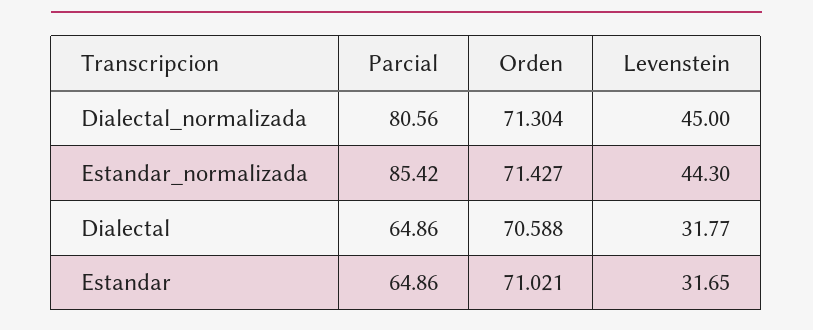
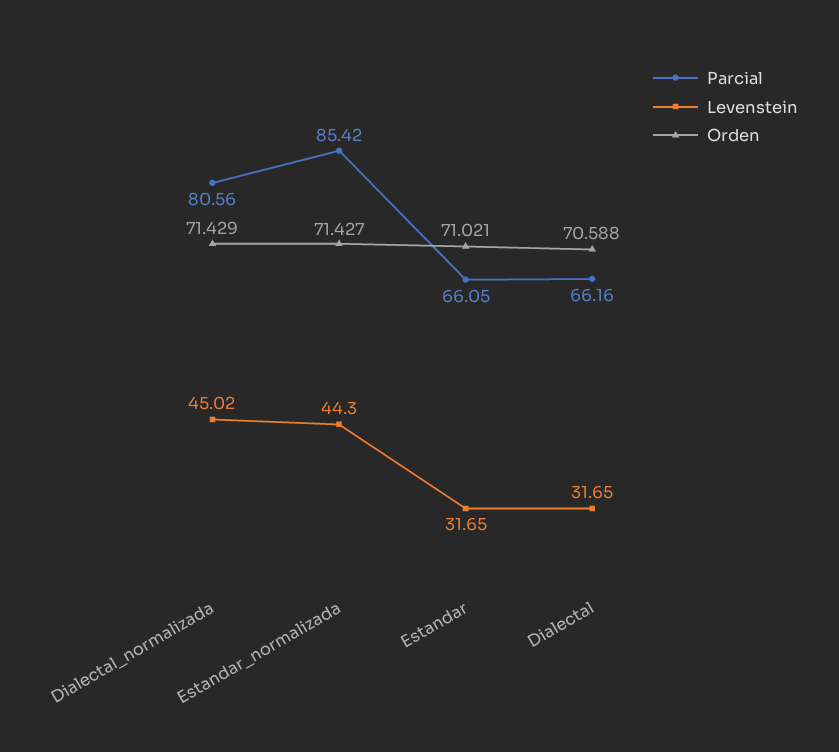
Orden, Dialectal_normalizada: 71.304 -> 71.429
Levenstein, Dialectal_normalizada: 45 -> 45.02
Parcial, Dialectal: 64.86 -> 66.16
Levenstein, Dialectal: 31.77 -> 31.65
Parcial, Estandar: 64.86 -> 66.05

